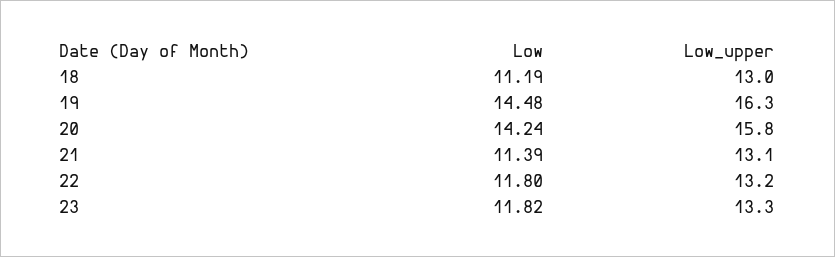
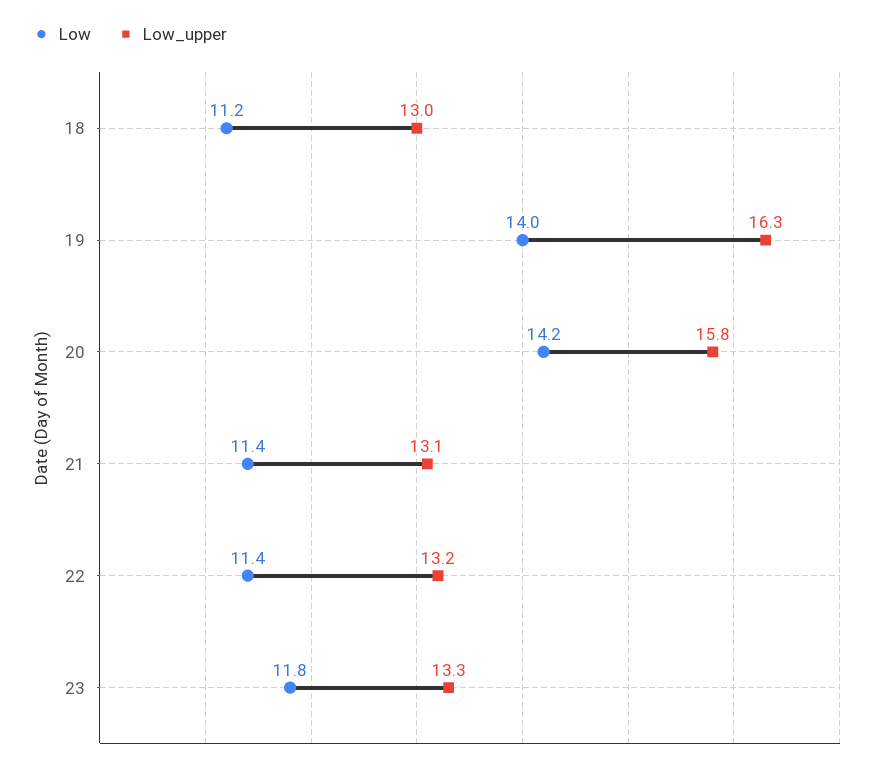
Low, 19: 14.48 -> 14
Low, 22: 11.8 -> 11.4

